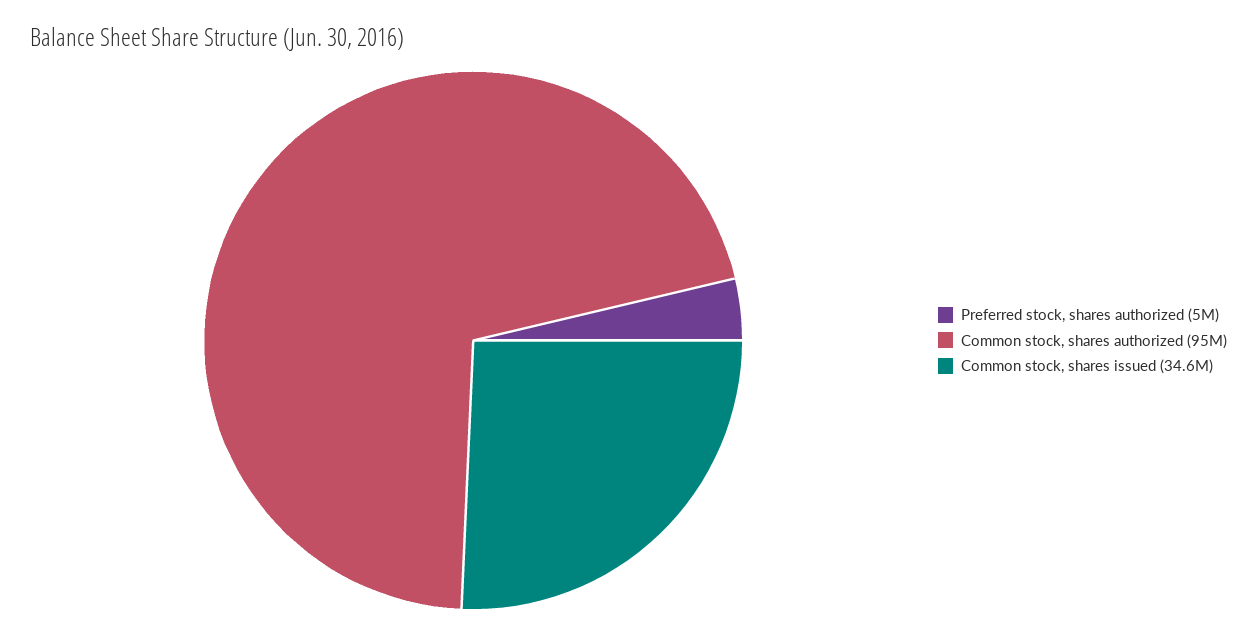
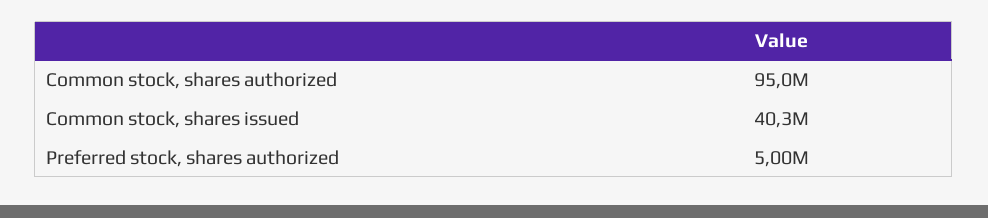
Common stock, shares issued: 34600000 -> 40300000

